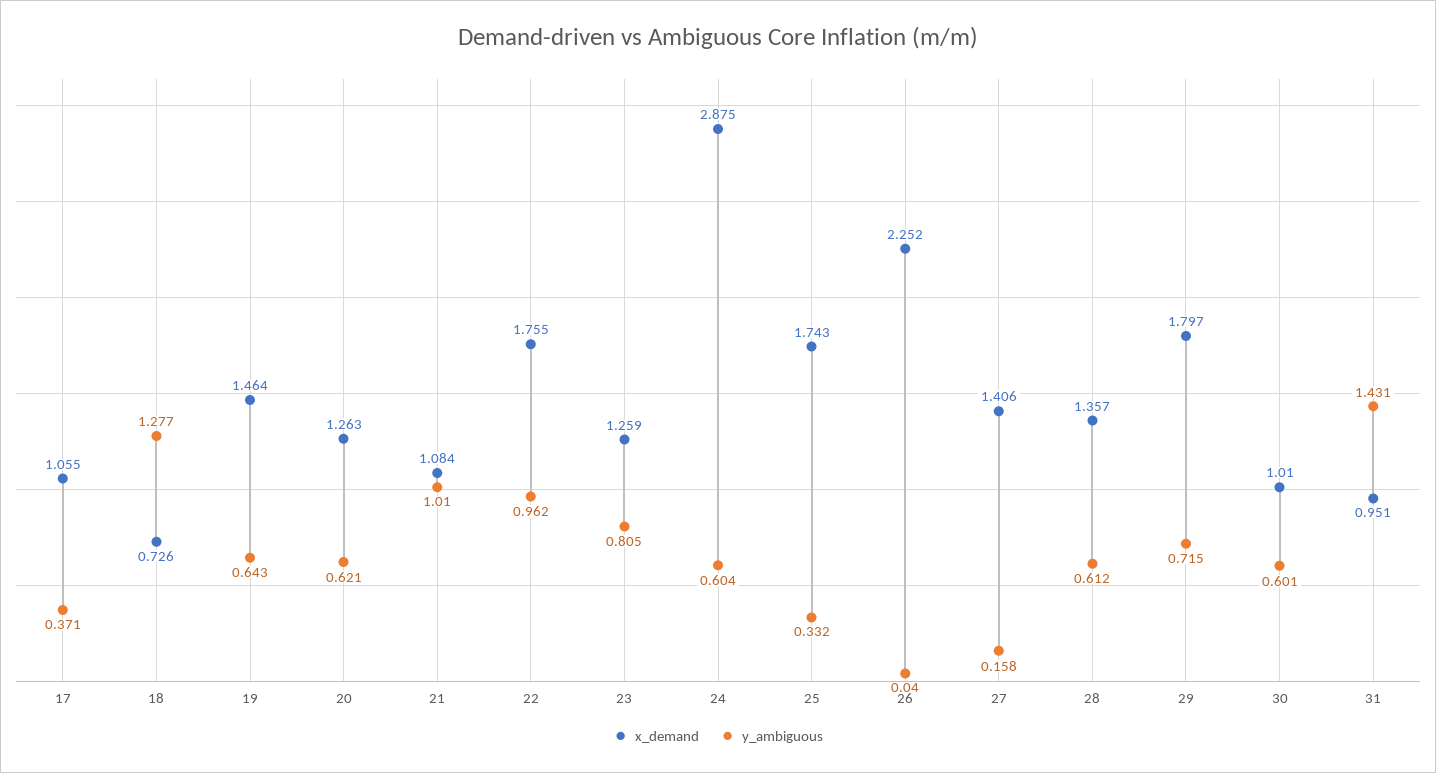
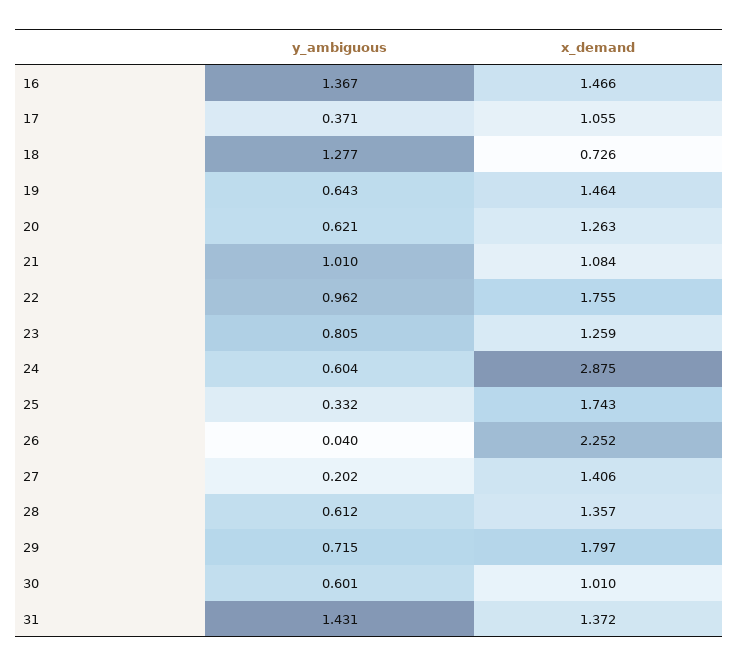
y_ambiguous, 27: 0.158 -> 0.202
x_demand, 31: 0.951 -> 1.372
y_ambiguous, 16: none -> 1.367
x_demand, 16: none -> 1.466

